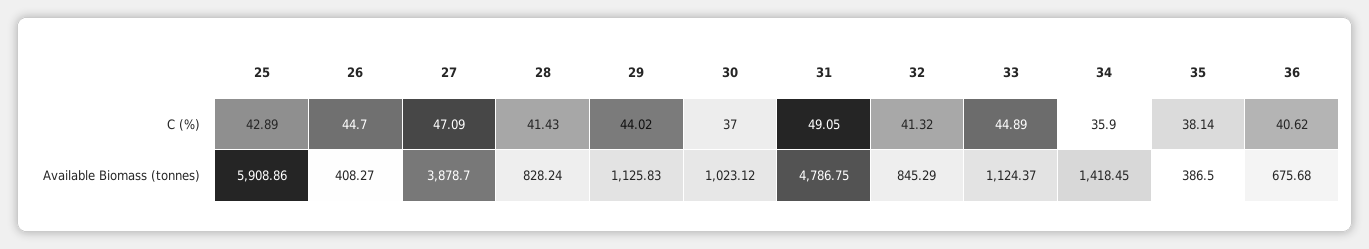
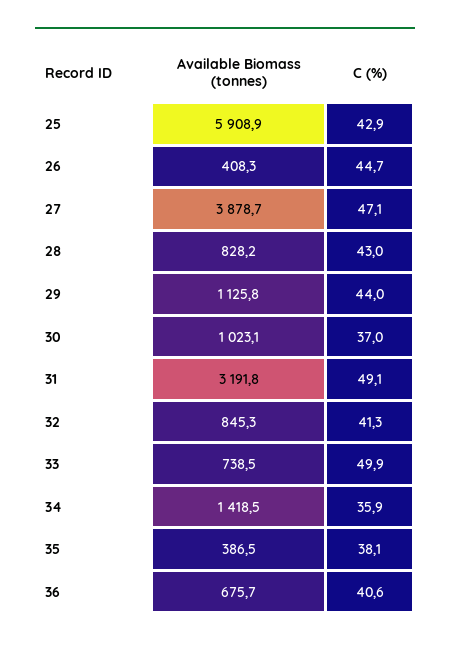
28, C (%): 41.43 -> 43
33, C (%): 44.89 -> 49.9
31, Available Biomass (tonnes): 4786.75 -> 3191.8
33, Available Biomass (tonnes): 1124.37 -> 738.5

